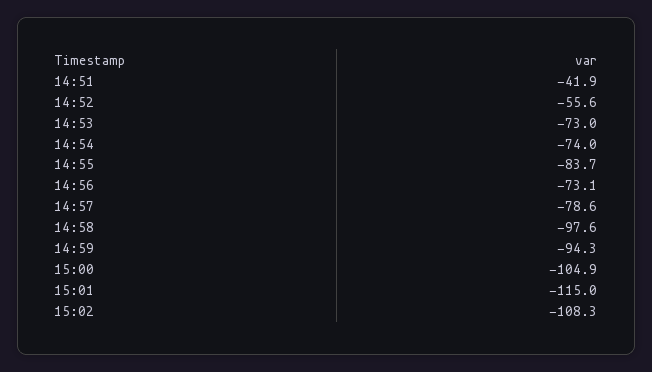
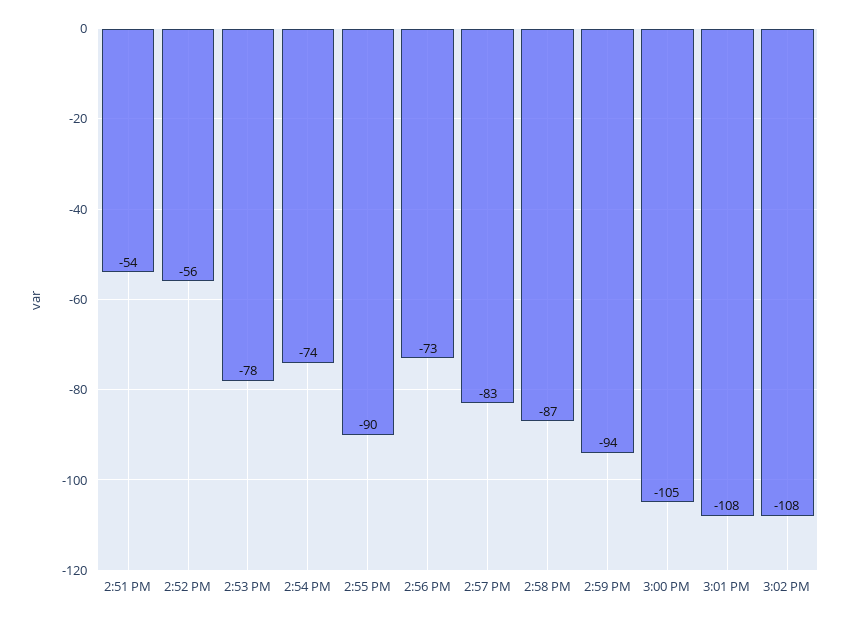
14:51: -41.9 -> -54
14:53: -73 -> -78
14:55: -83.7 -> -90
14:57: -78.6 -> -83
14:58: -97.6 -> -87
15:01: -115 -> -108

